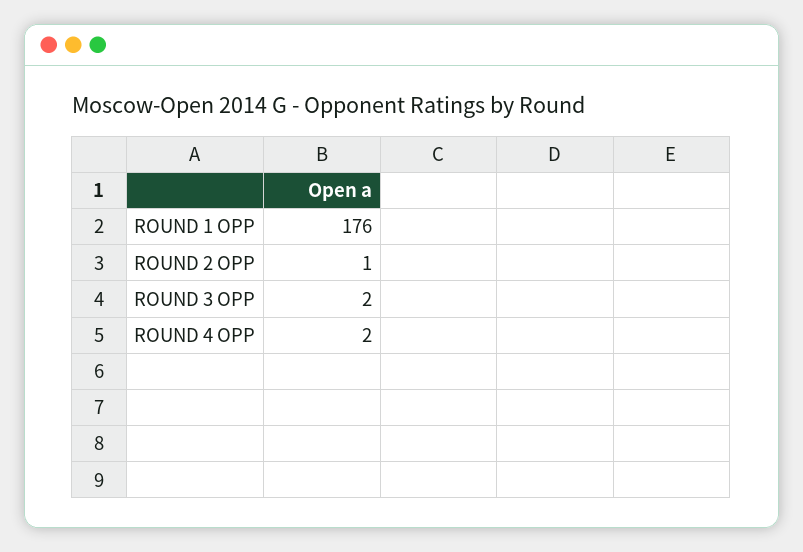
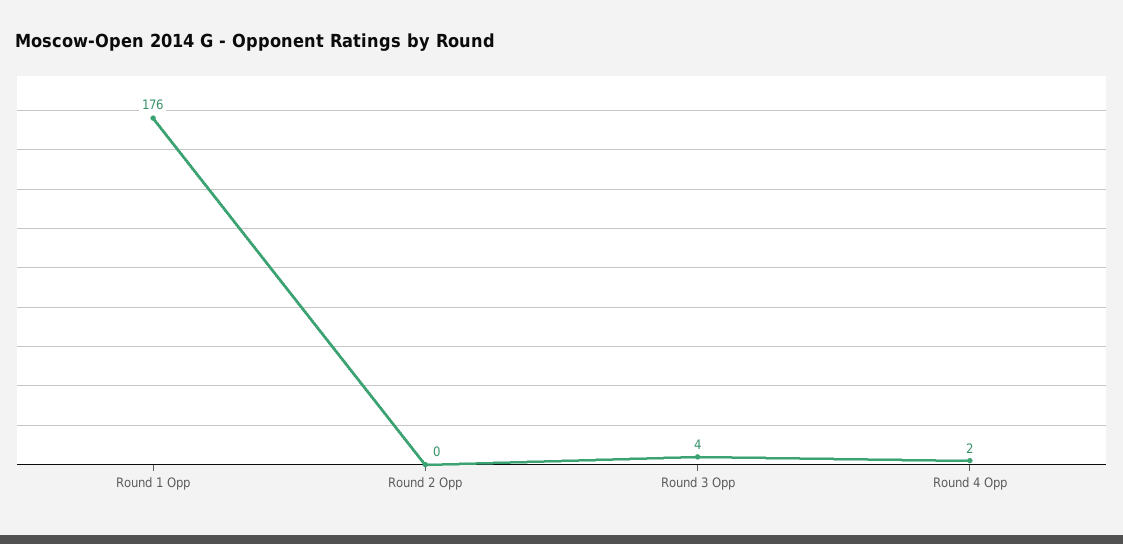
ROUND 2 OPP: 1 -> 0
ROUND 3 OPP: 2 -> 4

